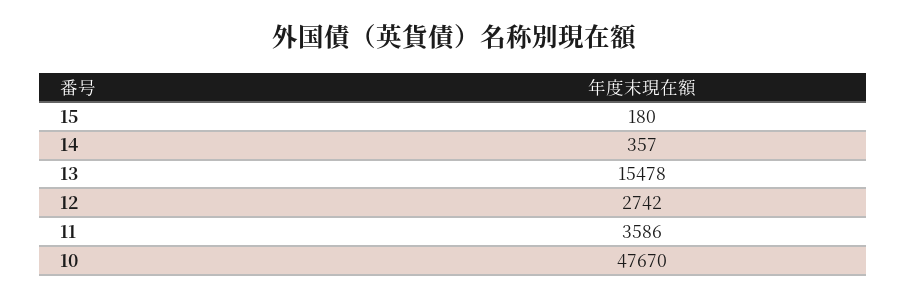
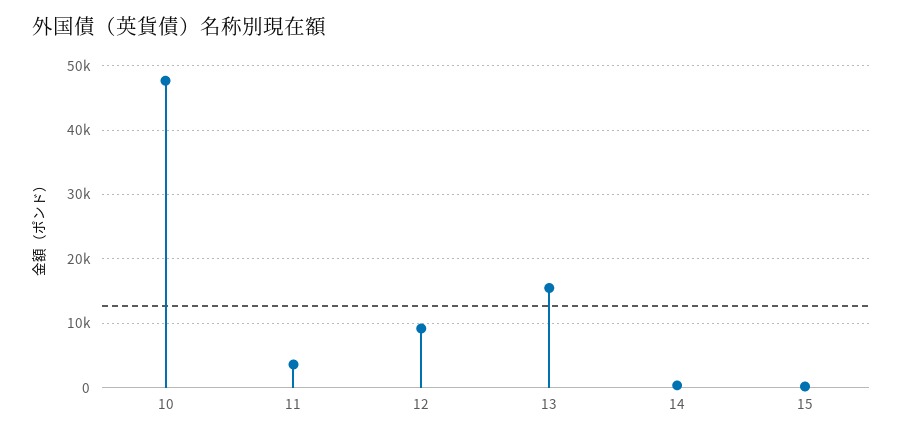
12: 2742 -> 9000

